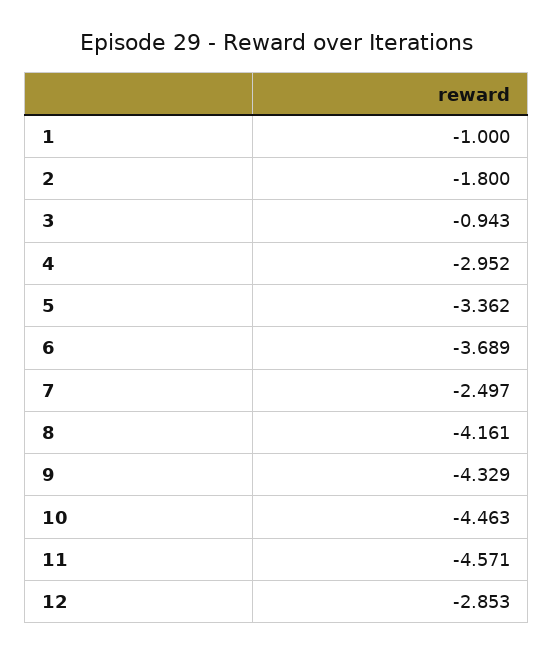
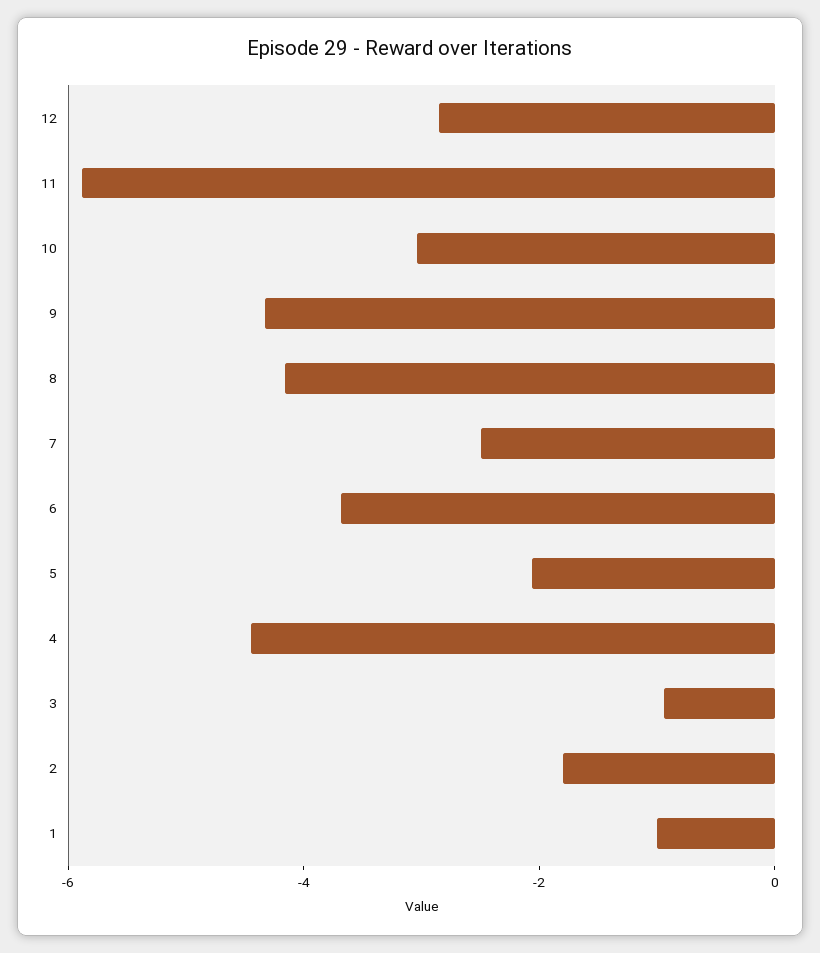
4: -2.952 -> -4.5
5: -3.362 -> -2
10: -4.463 -> -3
11: -4.571 -> -6

